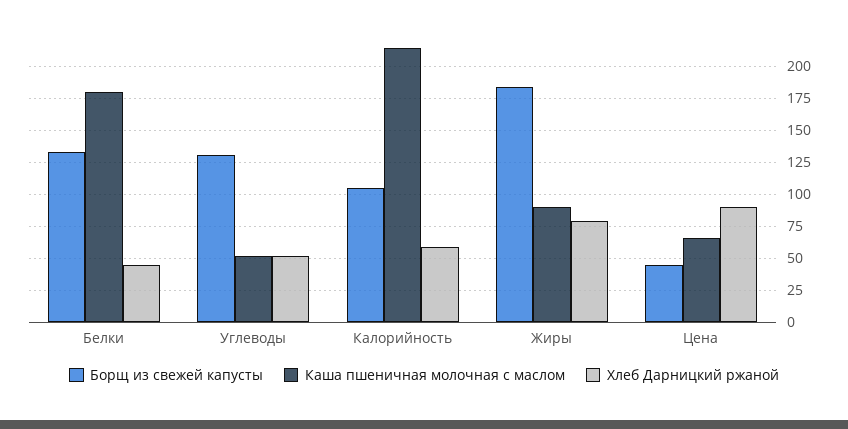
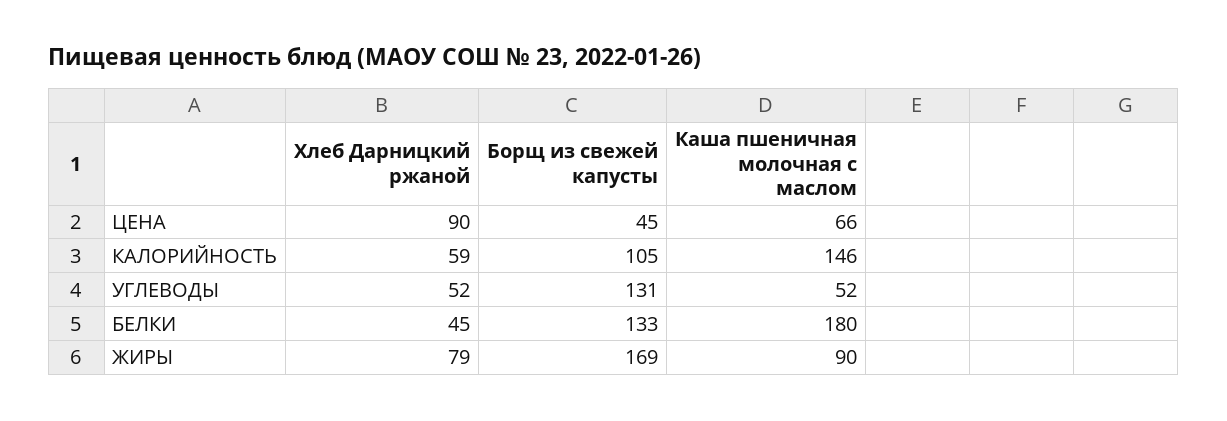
Каша пшеничная молочная с маслом, Калорийность: 215 -> 146
Борщ из свежей капусты, Жиры: 185 -> 169

